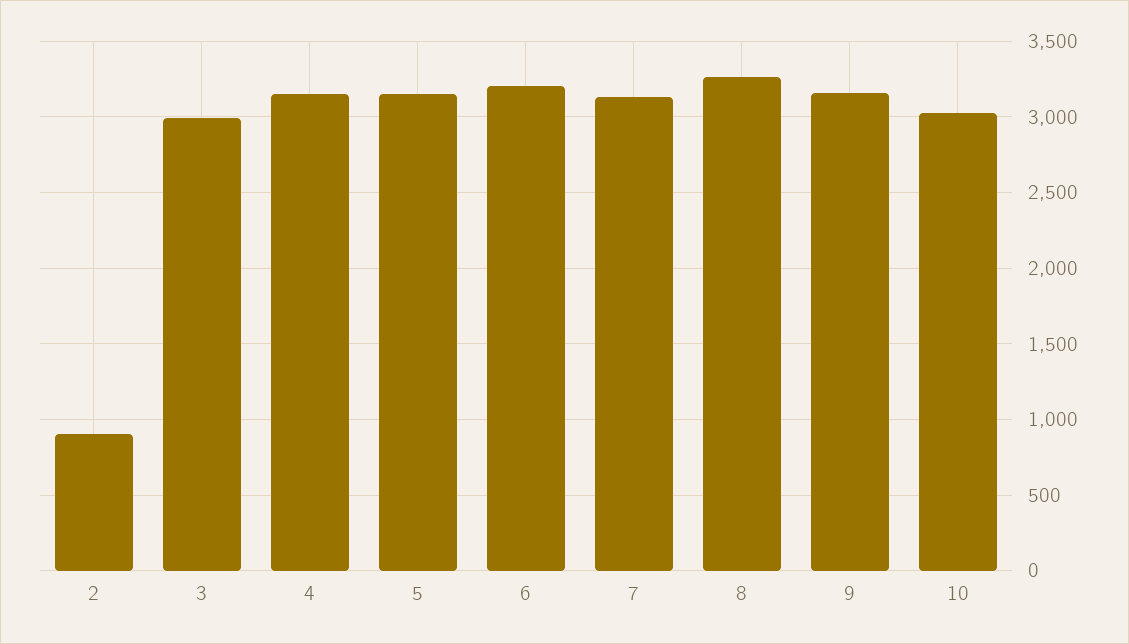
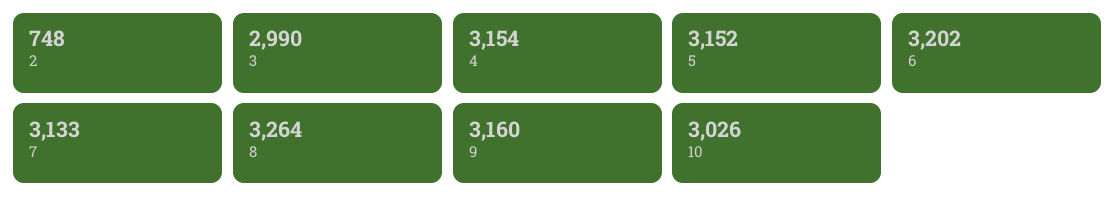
2: 900 -> 748

